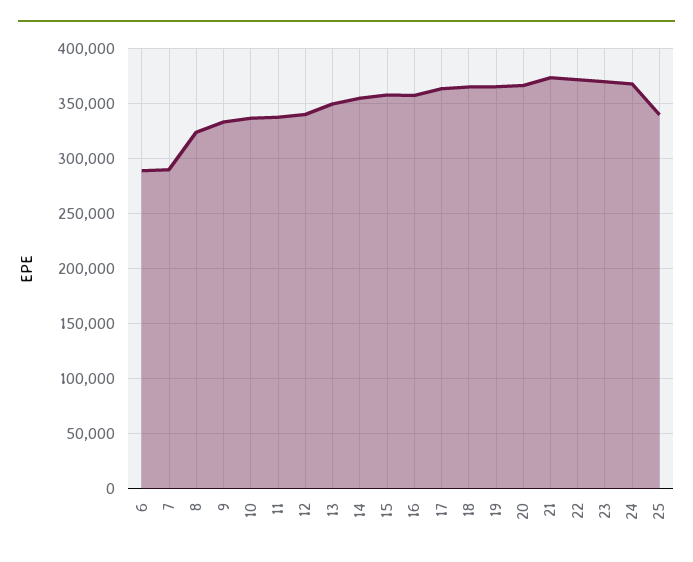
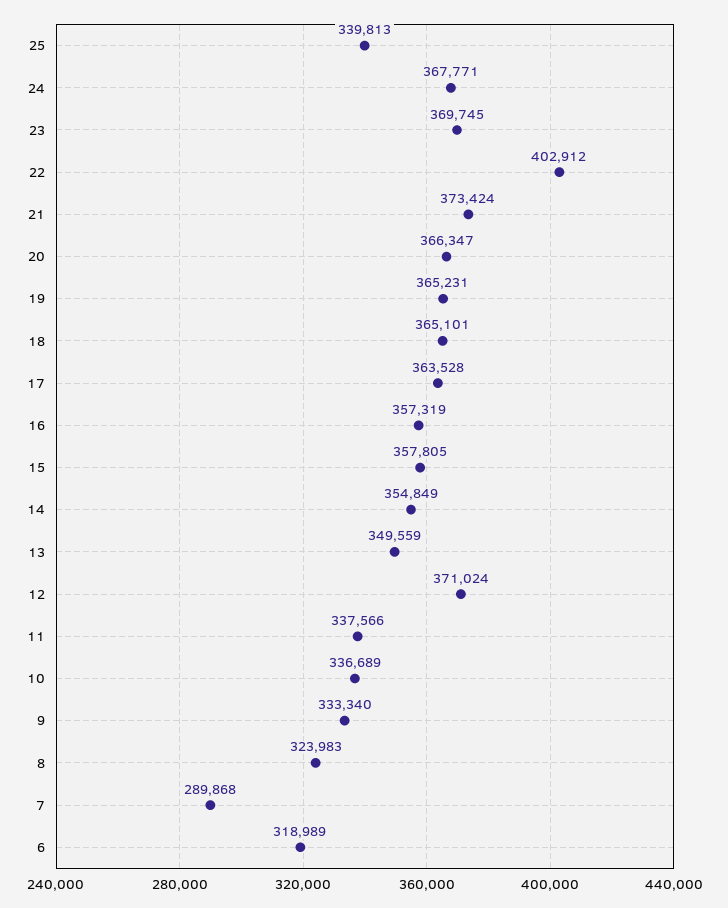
6: 290000 -> 318989
12: 340000 -> 371024
22: 370000 -> 402912

